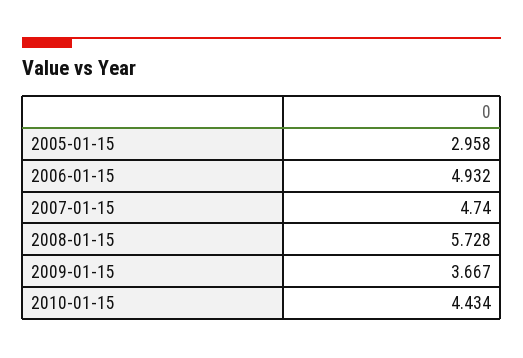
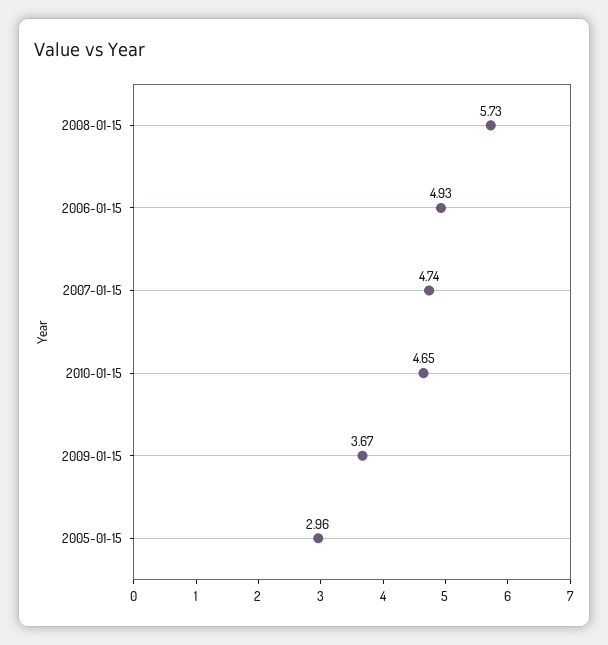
2010-01-15: 4.434 -> 4.65

